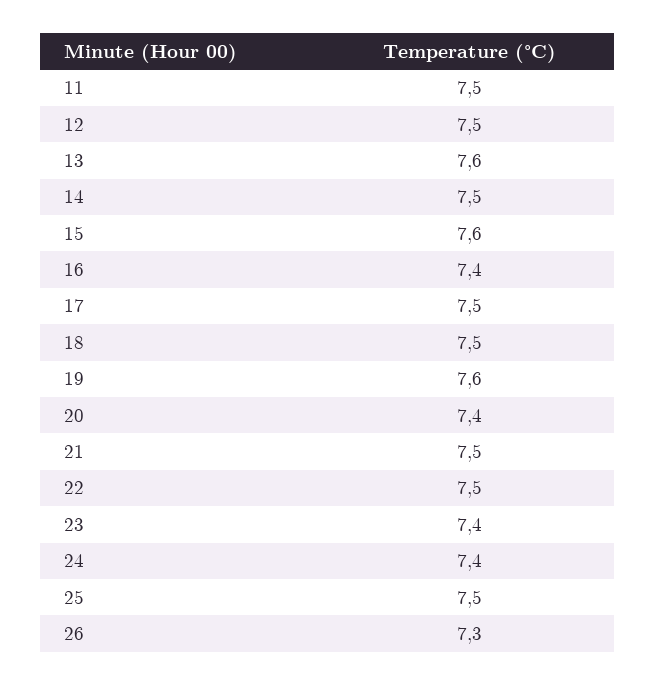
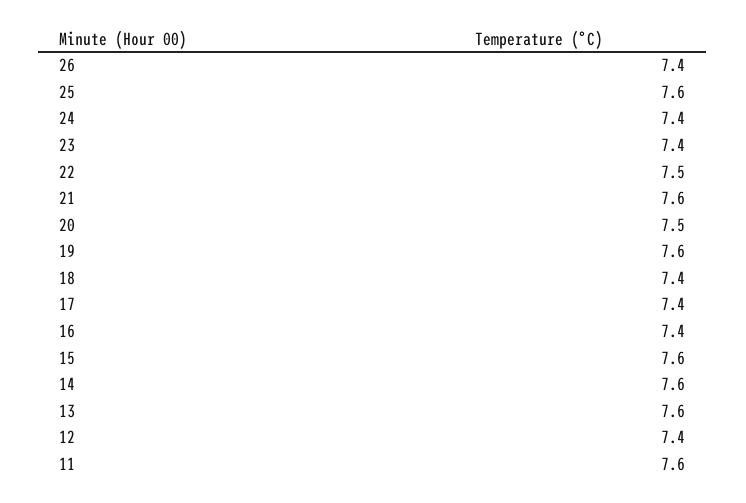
11: 7.5 -> 7.6
12: 7.5 -> 7.4
14: 7.5 -> 7.6
17: 7.5 -> 7.4
18: 7.5 -> 7.4
20: 7.4 -> 7.5
21: 7.5 -> 7.6
25: 7.5 -> 7.6
26: 7.3 -> 7.4

